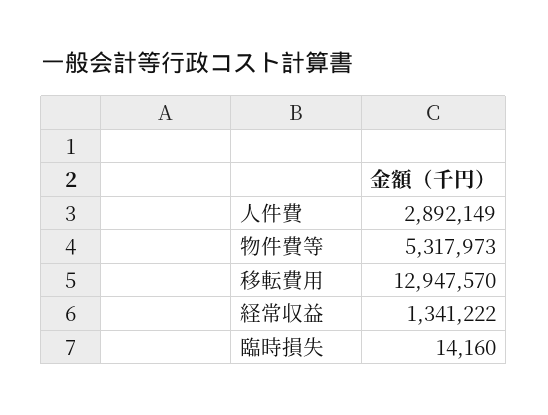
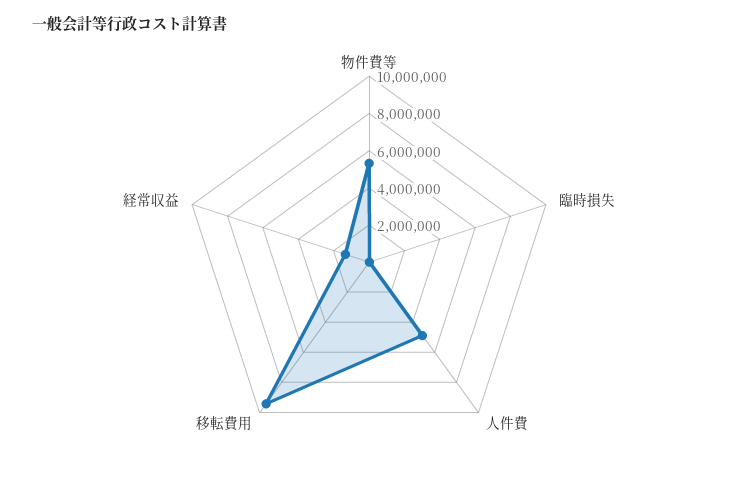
人件費: 2892149 -> 5000000
移転費用: 12947570 -> 9500000

